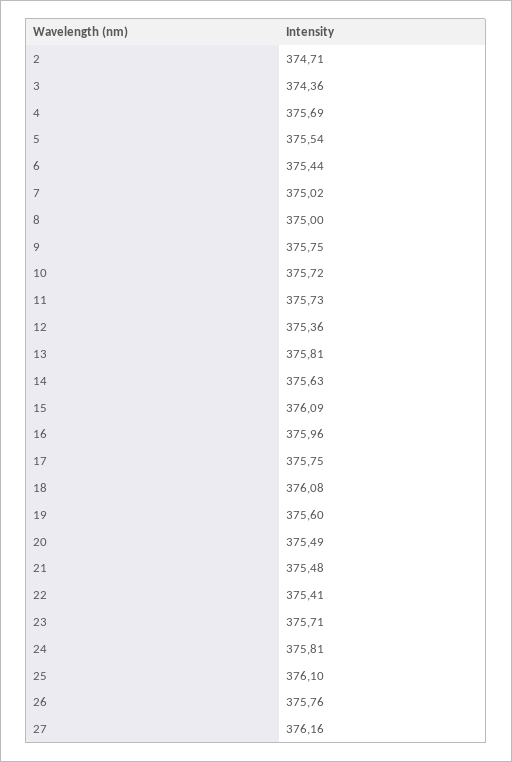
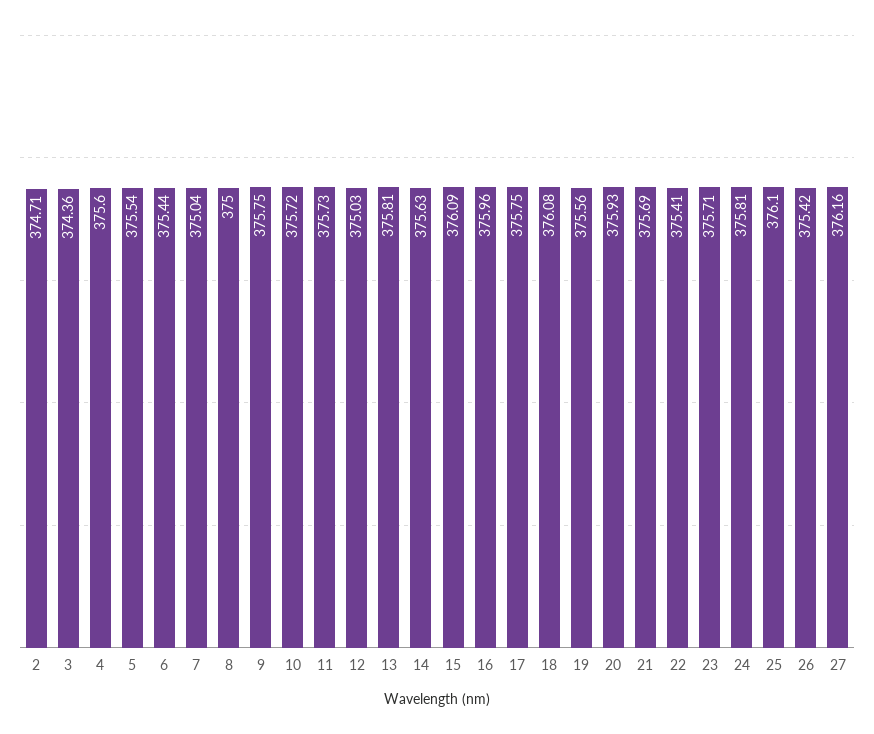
4: 375.69 -> 375.6
7: 375.02 -> 375.04
12: 375.36 -> 375.03
19: 375.6 -> 375.56
20: 375.49 -> 375.93
21: 375.48 -> 375.69
26: 375.76 -> 375.42

